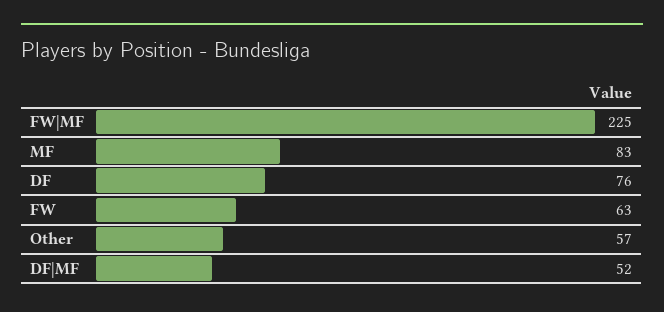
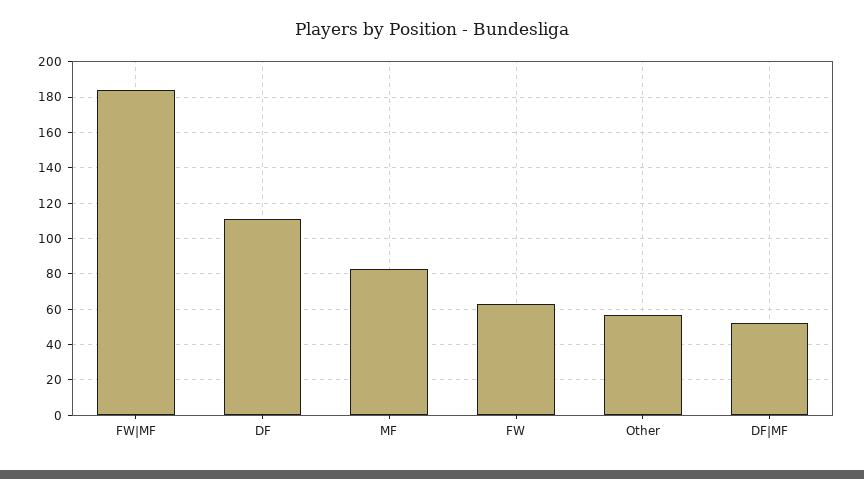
FW|MF: 225 -> 185
DF: 76 -> 110

